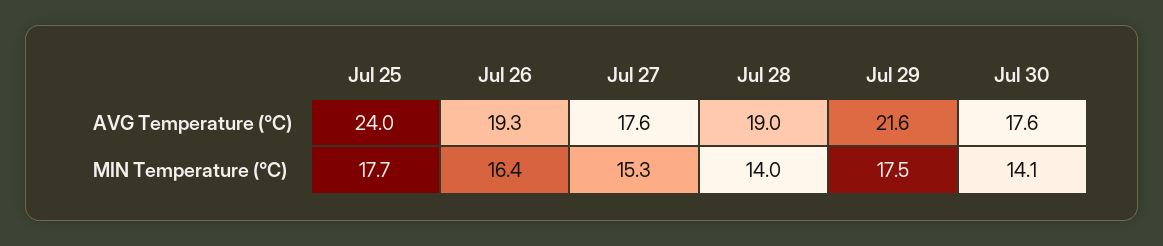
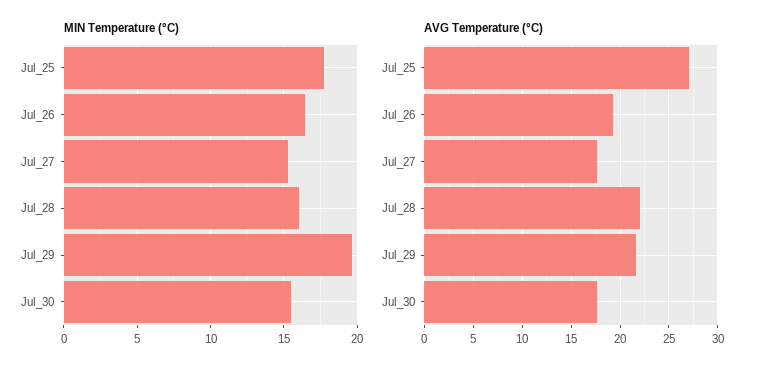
AVG Temperature (°C), Jul 25: 24 -> 27
AVG Temperature (°C), Jul 28: 19 -> 22
MIN Temperature (°C), Jul 28: 14 -> 16
MIN Temperature (°C), Jul 29: 17.5 -> 19.5
MIN Temperature (°C), Jul 30: 14.1 -> 15.5

